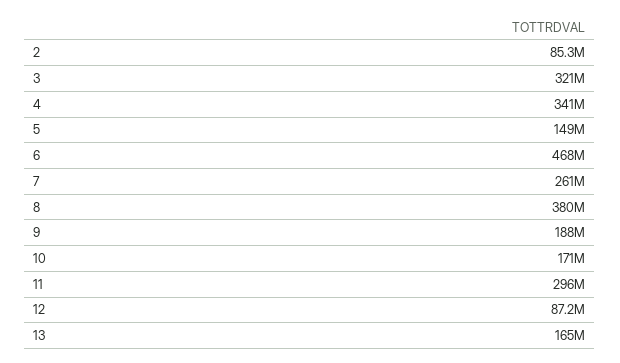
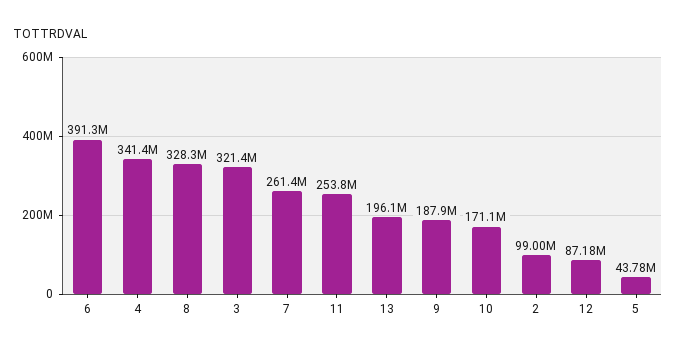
2: 85300000 -> 99000000
5: 149000000 -> 43780000
6: 468000000 -> 391300000
8: 380000000 -> 328300000
11: 296000000 -> 253800000
13: 165000000 -> 196100000

